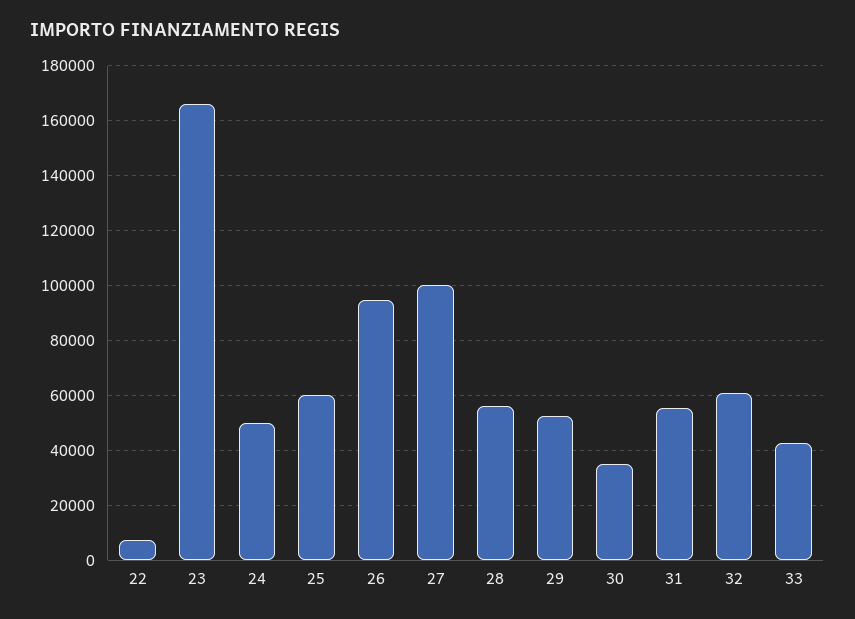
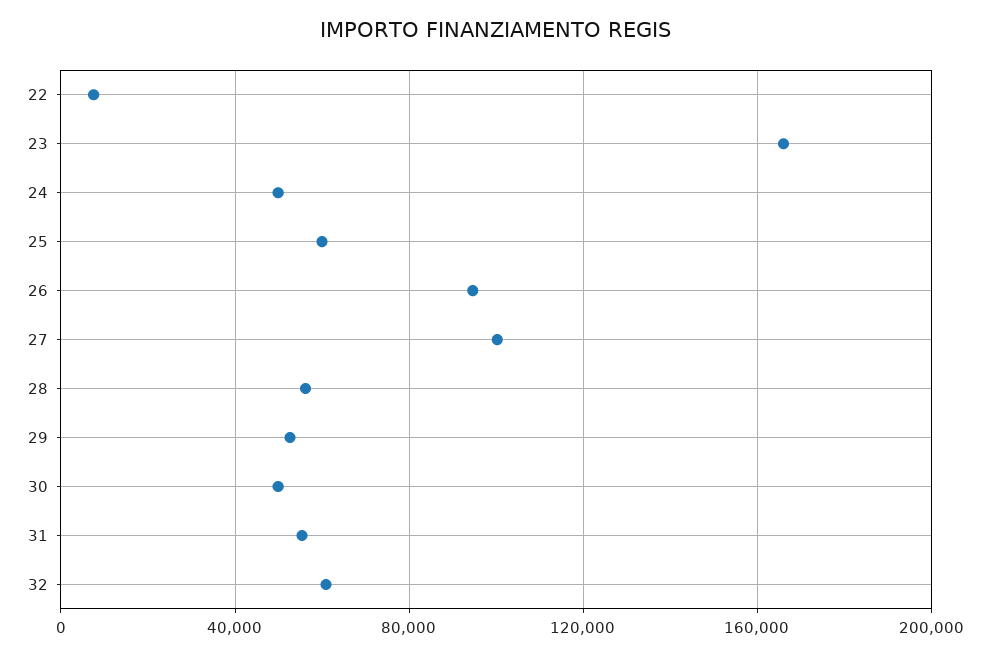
30: 35000 -> 50000
33: 42500 -> none

